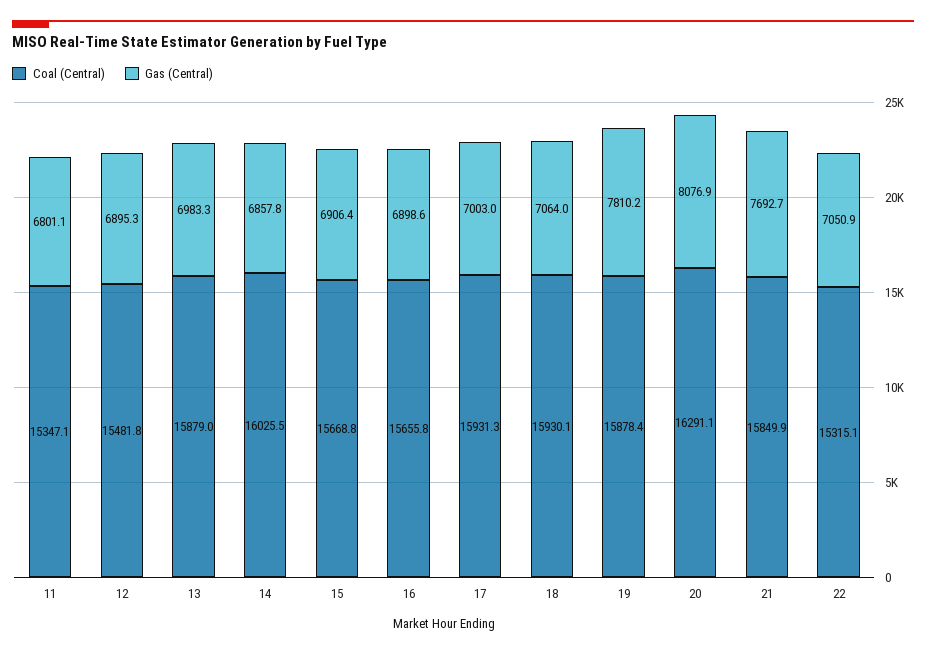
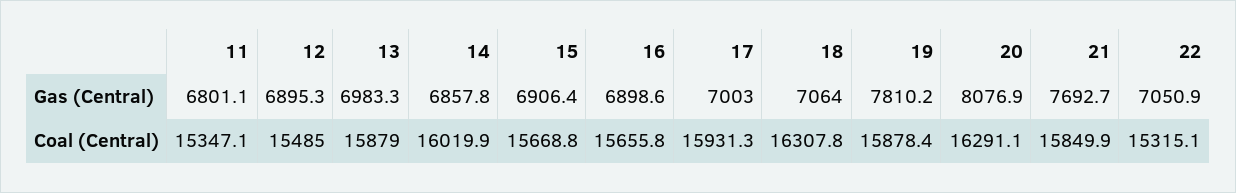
Coal (Central), 12: 15481.8 -> 15485
Coal (Central), 14: 16025.5 -> 16019.9
Coal (Central), 18: 15930.1 -> 16307.8

